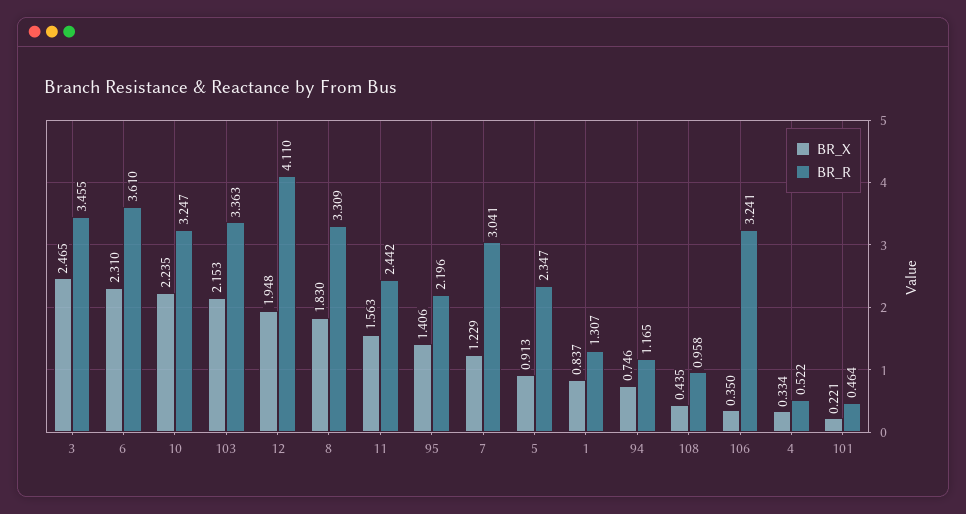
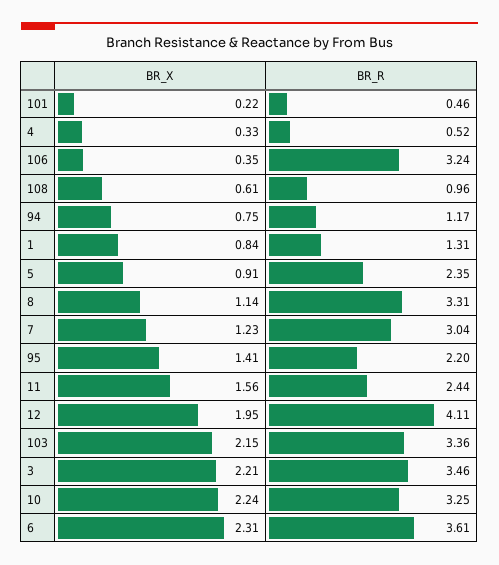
BR_X, 3: 2.465 -> 2.21
BR_X, 8: 1.83 -> 1.14
BR_X, 108: 0.435 -> 0.61

